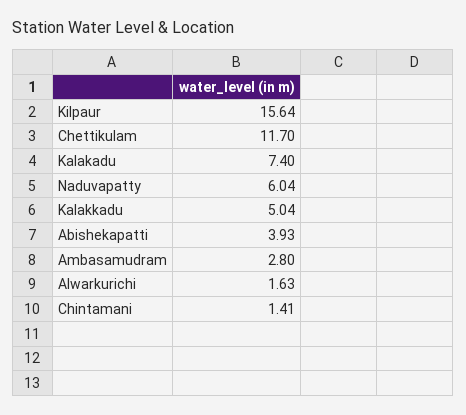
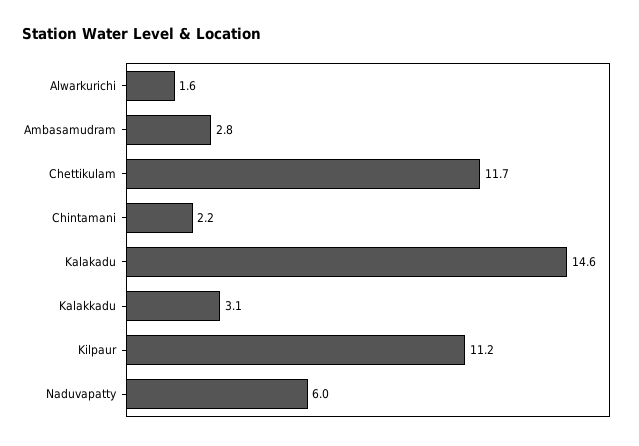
Kilpaur: 15.64 -> 11.2
Kalakadu: 7.4 -> 14.6
Kalakkadu: 5.04 -> 3.1
Abishekapatti: 3.93 -> none
Chintamani: 1.41 -> 2.2

